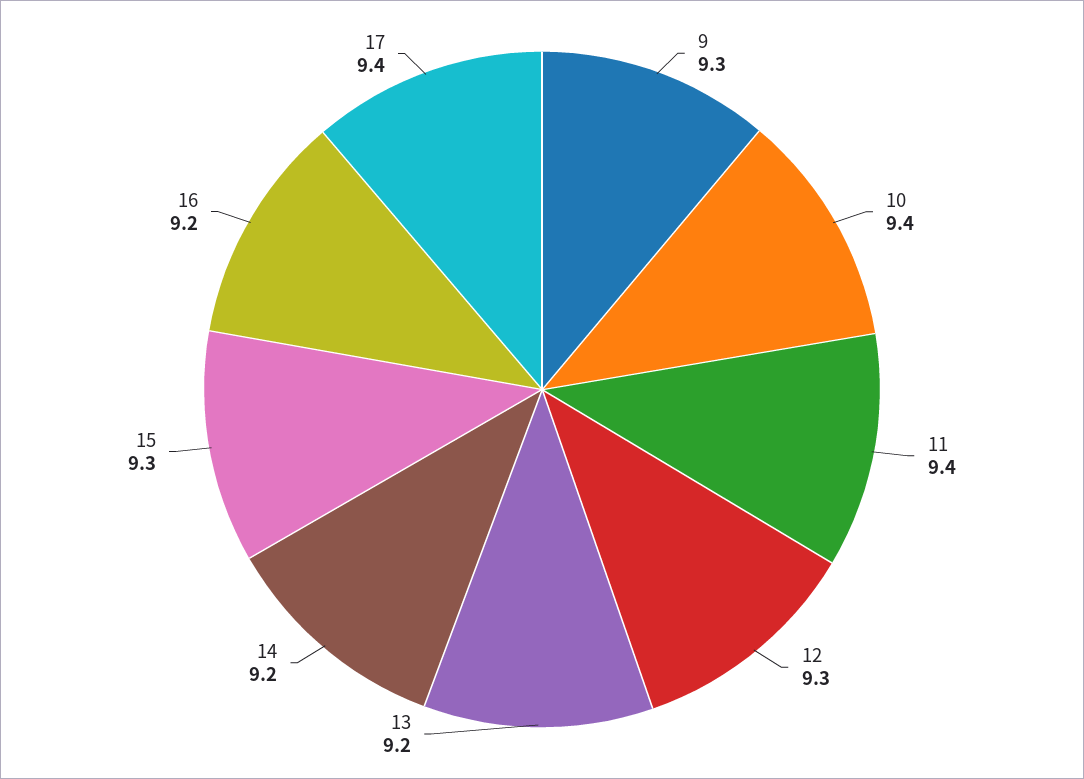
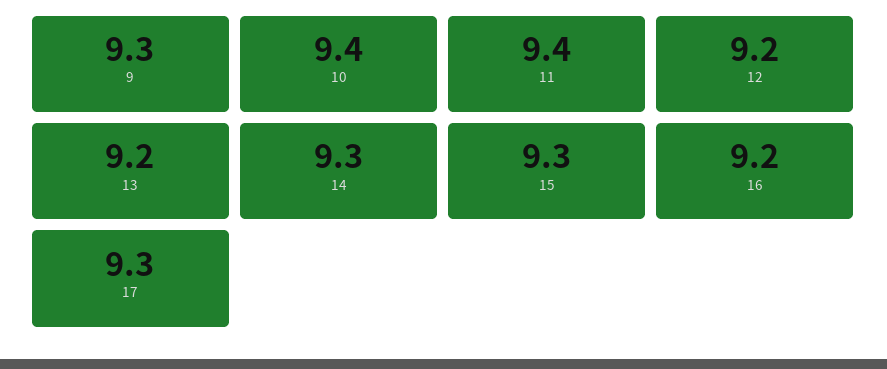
12: 9.3 -> 9.2
14: 9.2 -> 9.3
17: 9.4 -> 9.3

